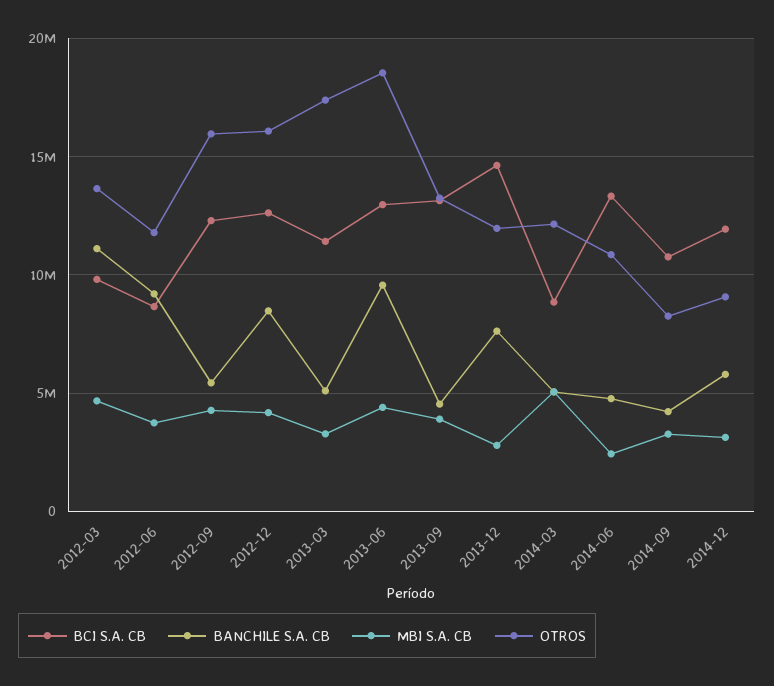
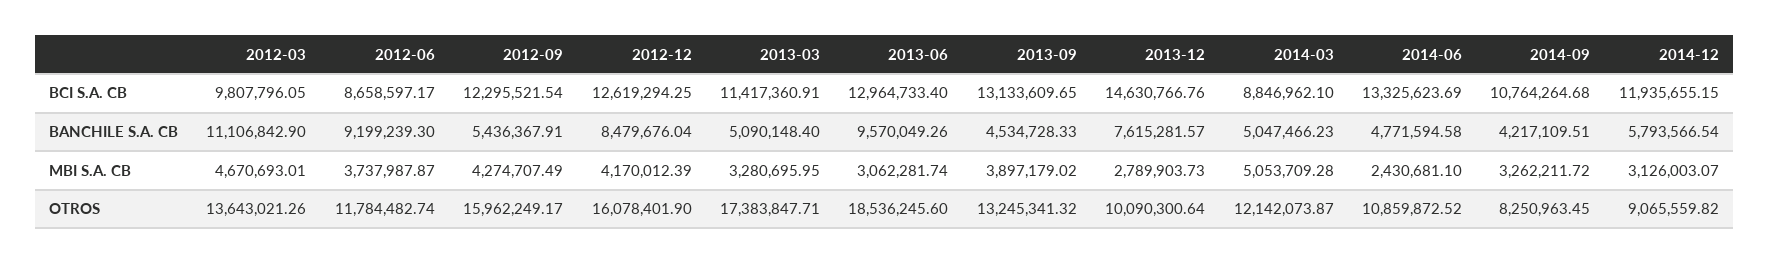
MBI S.A. CB, 2013-06: 4500000 -> 3062281.74
OTROS, 2013-12: 12000000 -> 10090300.64

